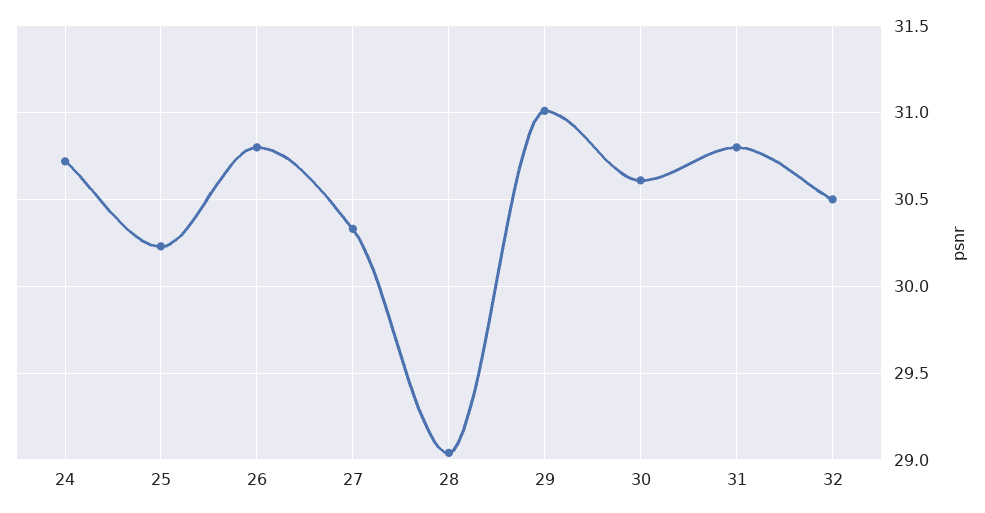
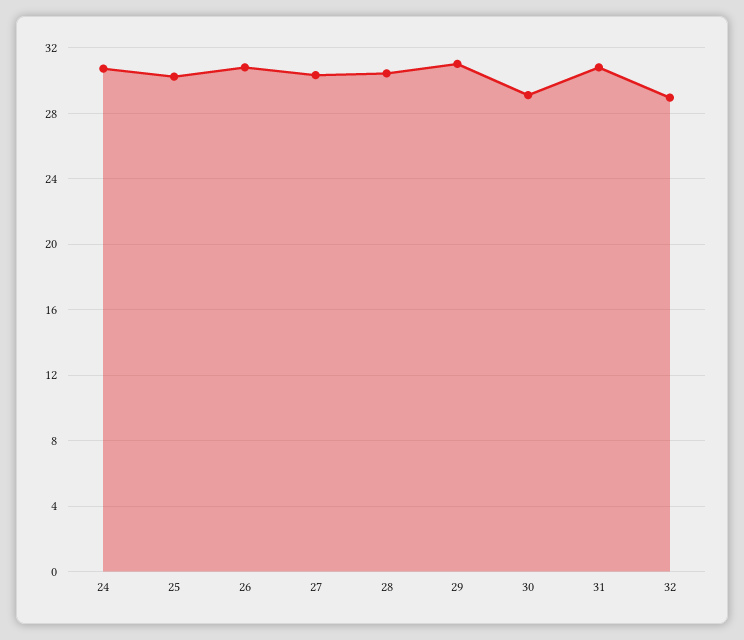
28: 29.05 -> 30.5
30: 30.6 -> 29
32: 30.5 -> 29

